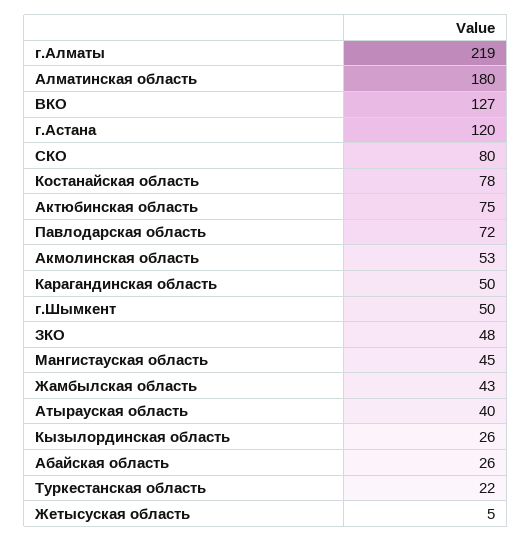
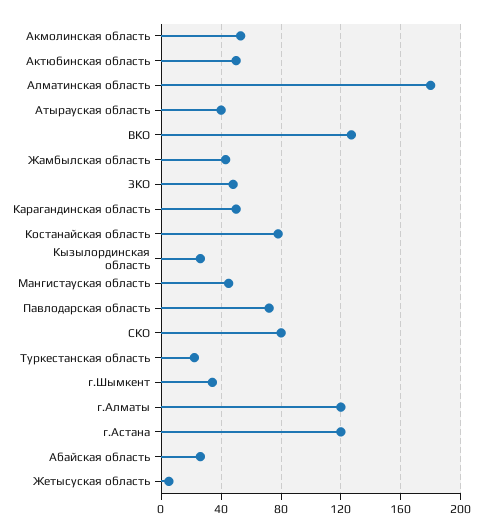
г.Алматы: 219 -> 120
Актюбинская область: 75 -> 50
г.Шымкент: 50 -> 35

